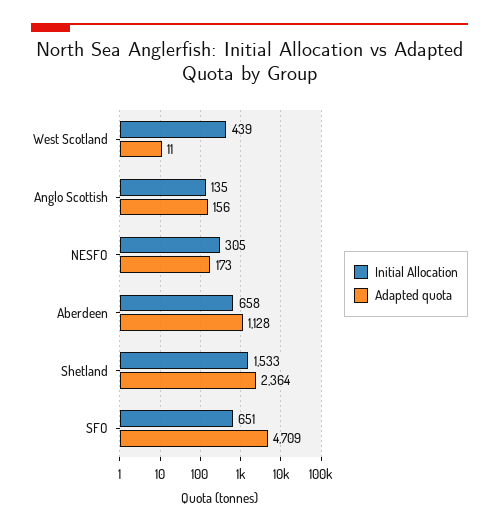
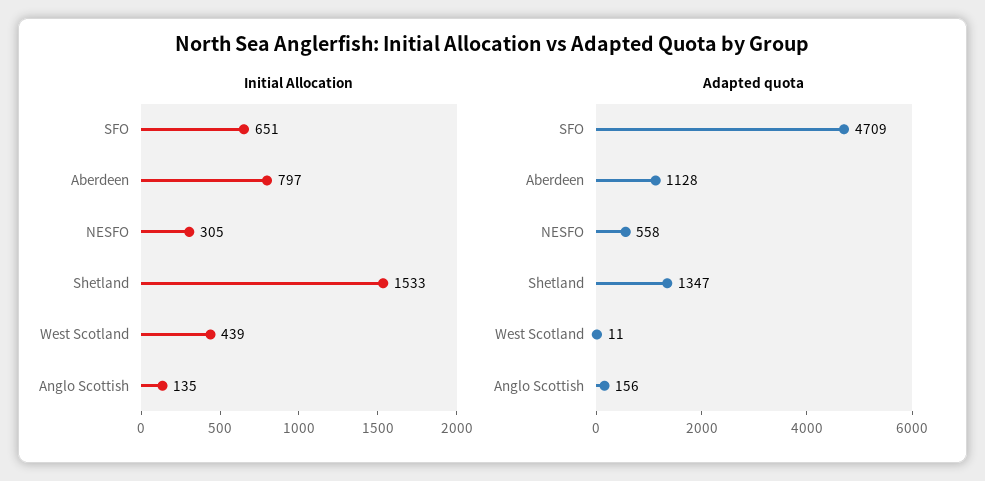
Adapted quota, NESFO: 173 -> 558
Initial Allocation, Aberdeen: 658 -> 797
Adapted quota, Shetland: 2364 -> 1347

